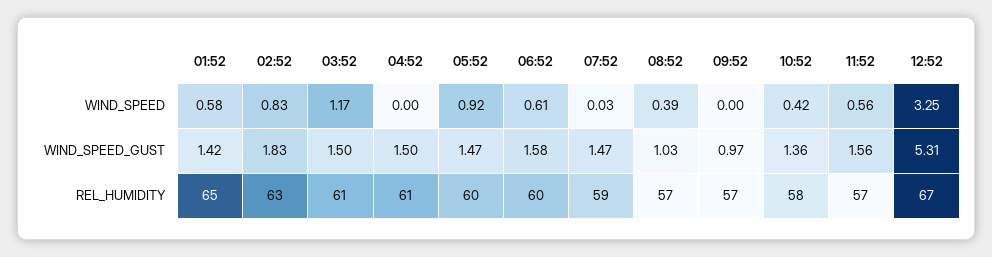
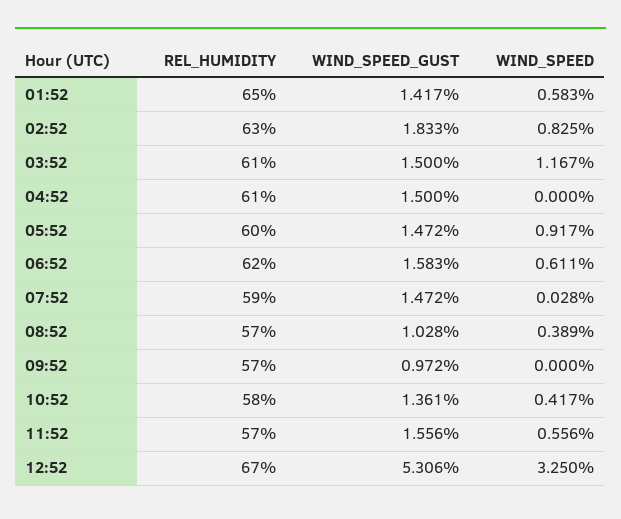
06:52, REL_HUMIDITY: 60 -> 62

